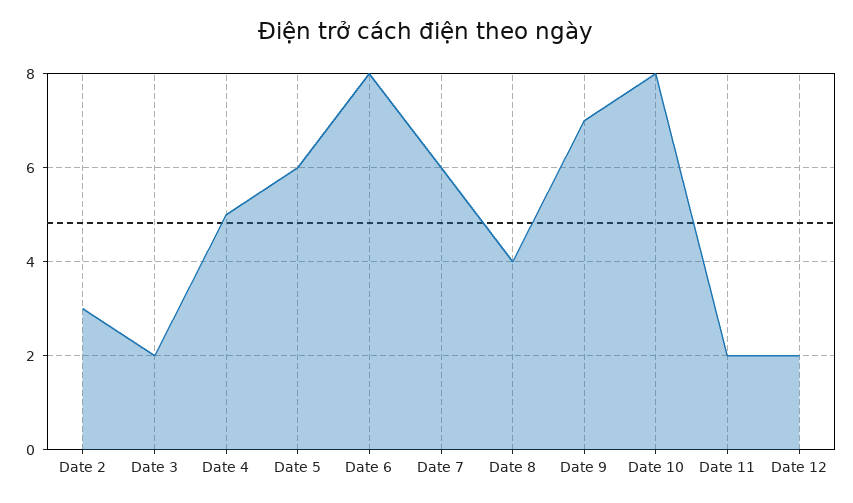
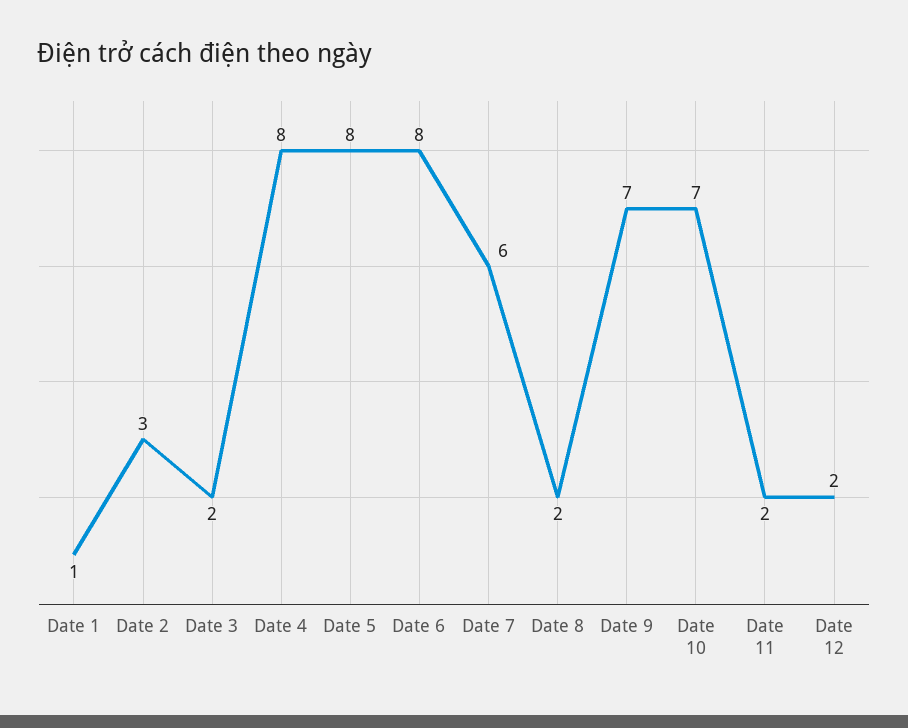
Date 4: 5 -> 8
Date 5: 6 -> 8
Date 8: 4 -> 2
Date 10: 8 -> 7
Date 1: none -> 1

